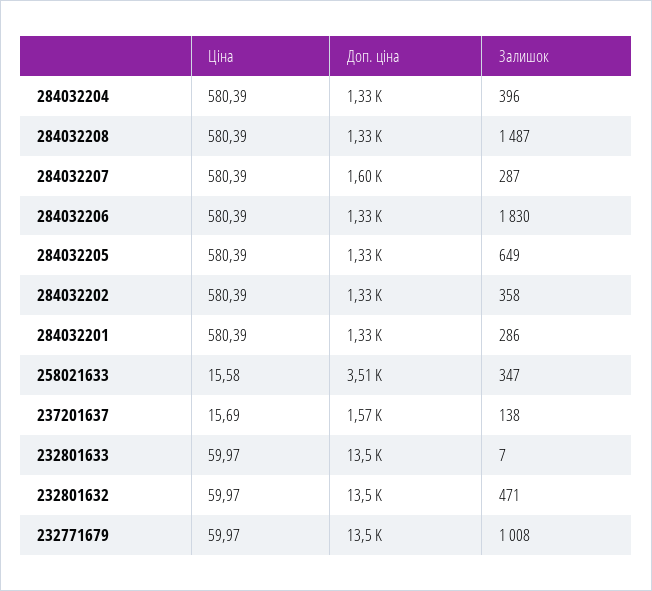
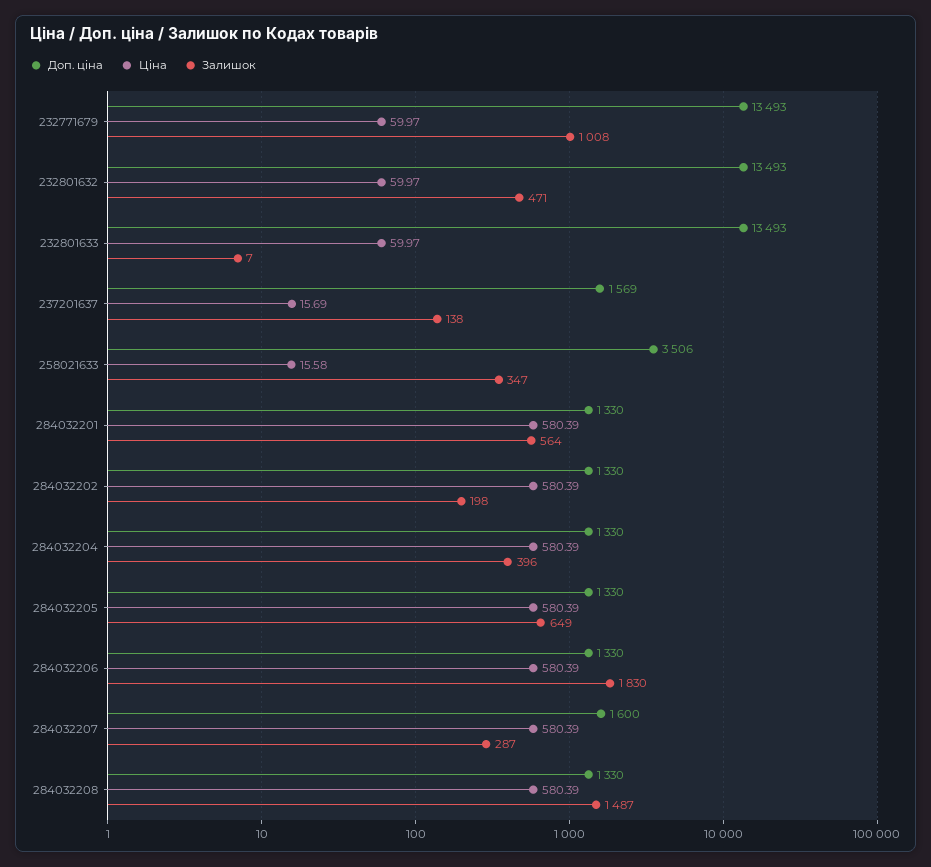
Залишок, 284032202: 358 -> 198
Залишок, 284032201: 286 -> 564

